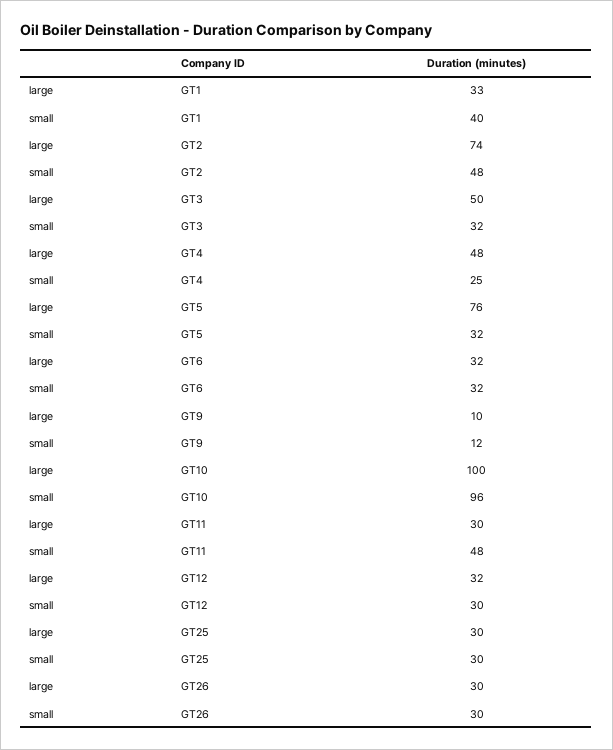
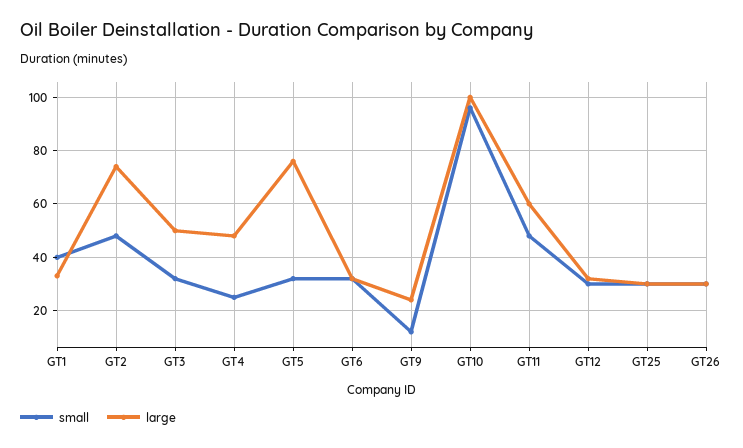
large, GT9: 10 -> 25
large, GT11: 30 -> 60

